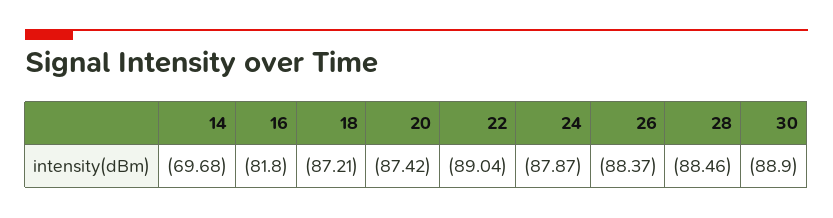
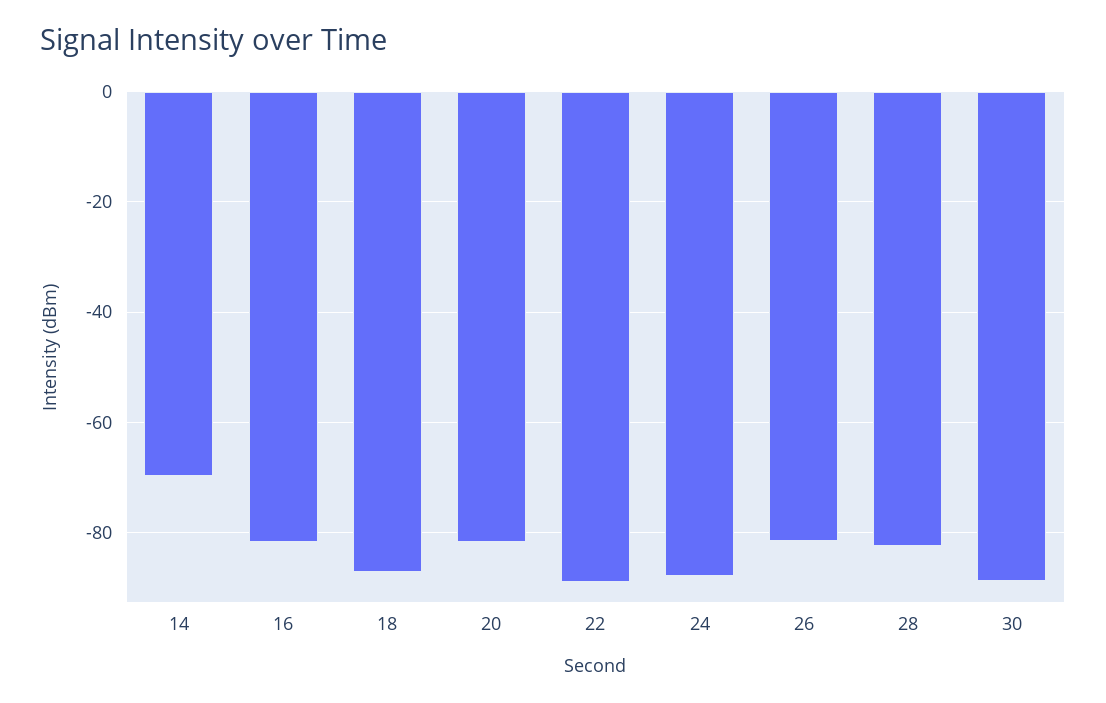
20: -87.42 -> -82
26: -88.37 -> -82
28: -88.46 -> -82

